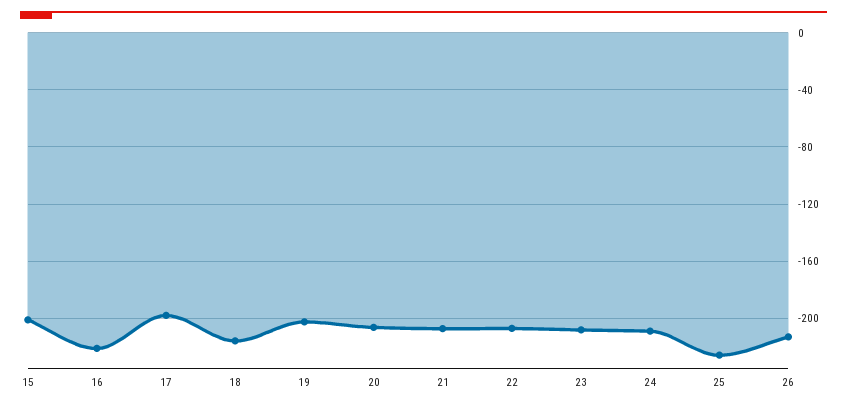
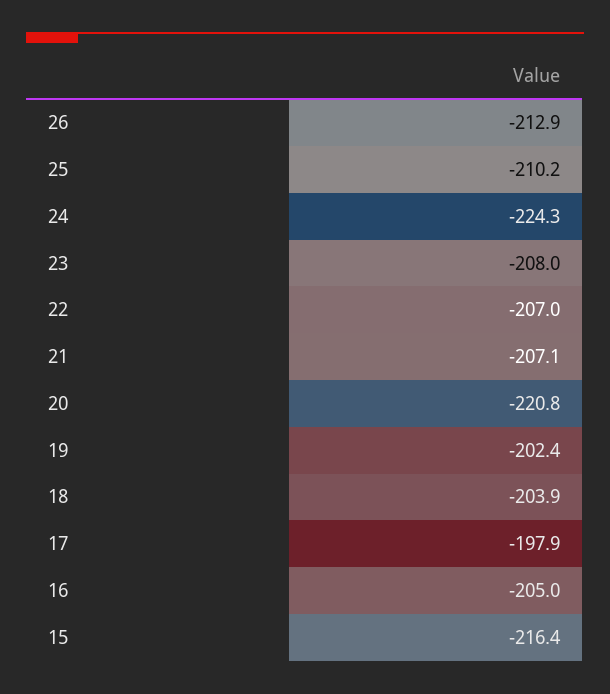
15: -200 -> -216.4
16: -220 -> -205
18: -215 -> -203.9
20: -205 -> -220.8
24: -210 -> -224.3
25: -225 -> -210.2

